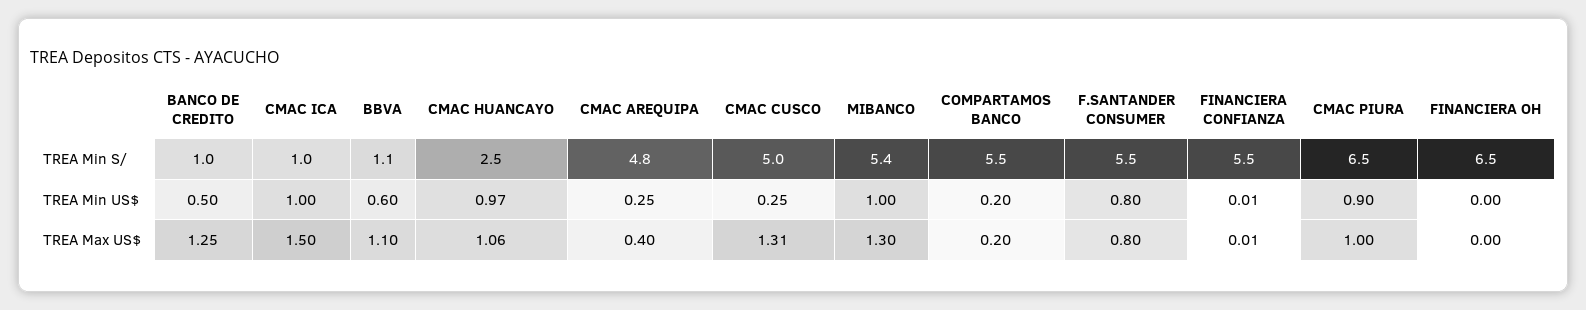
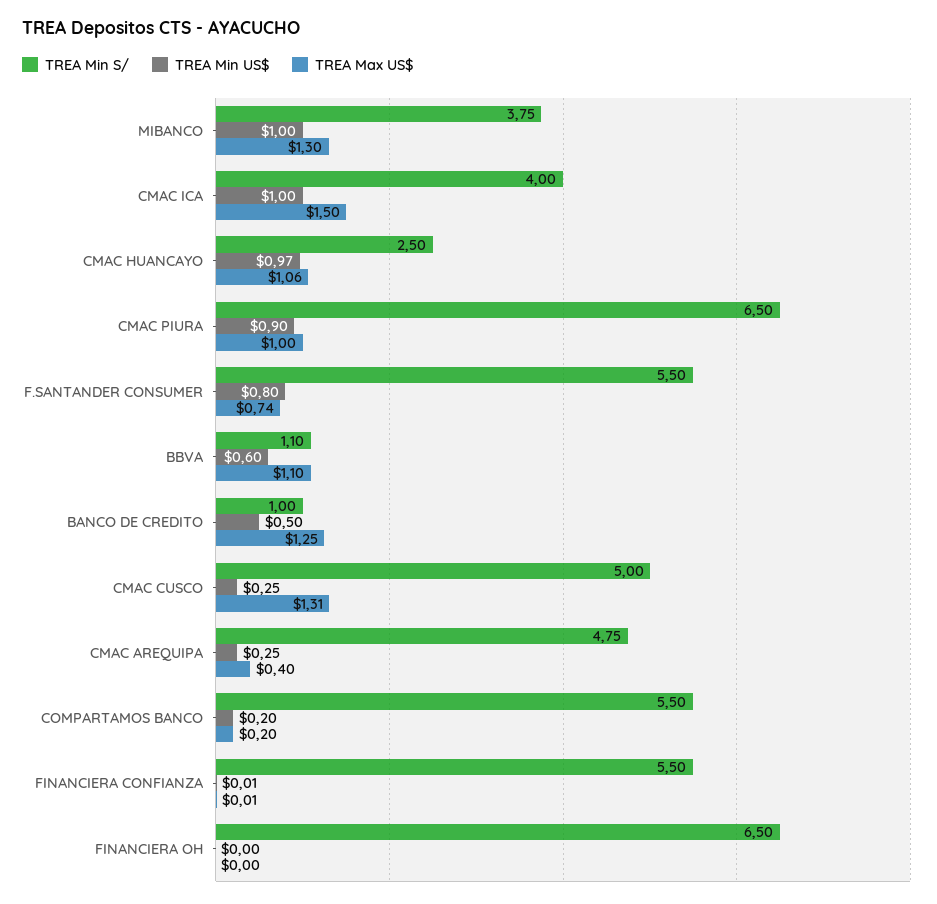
TREA Min S/, CMAC ICA: 1 -> 4
TREA Min S/, MIBANCO: 5.4 -> 3.75
TREA Max US$, F.SANTANDER CONSUMER: 0.8 -> 0.74

